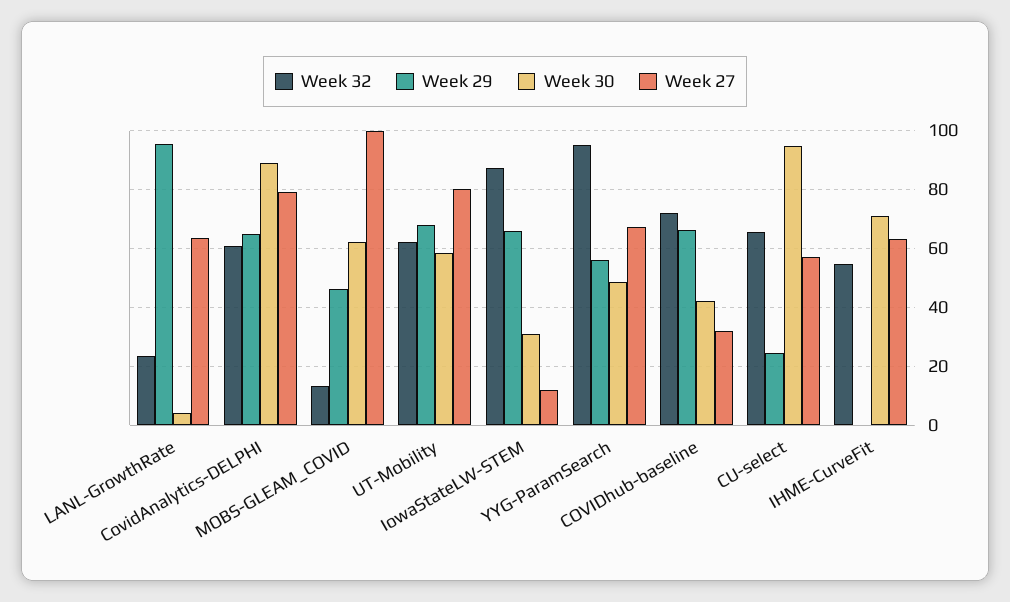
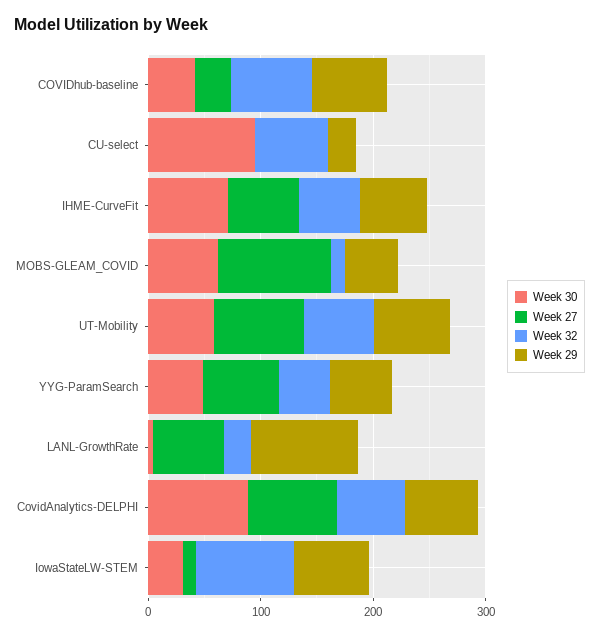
Week 32, YYG-ParamSearch: 95 -> 40
Week 27, CU-select: 57.5 -> 0
Week 29, IHME-CurveFit: 0 -> 60

